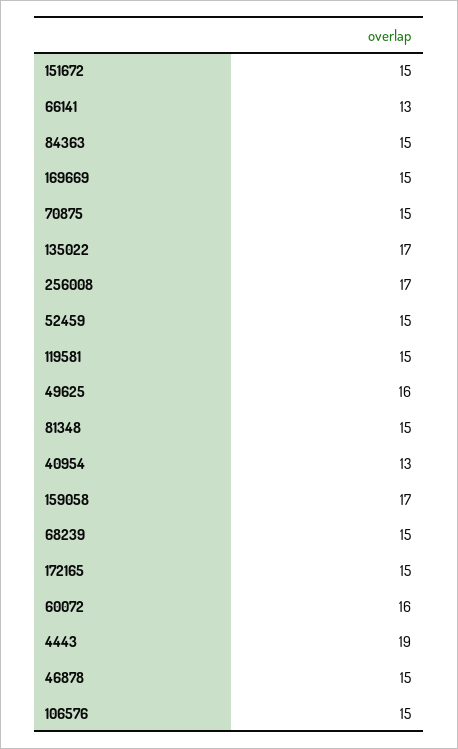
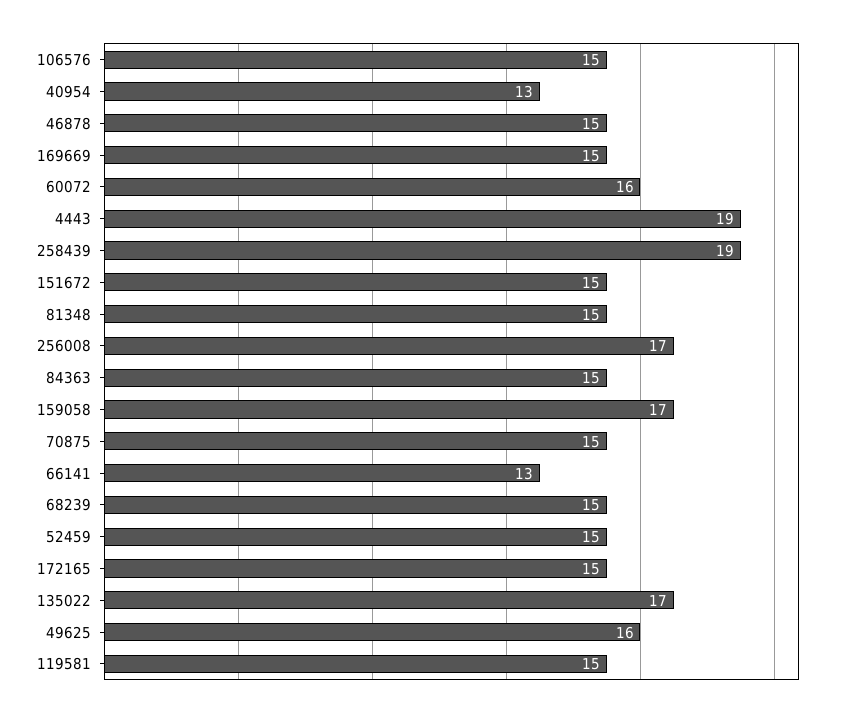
258439: none -> 19

